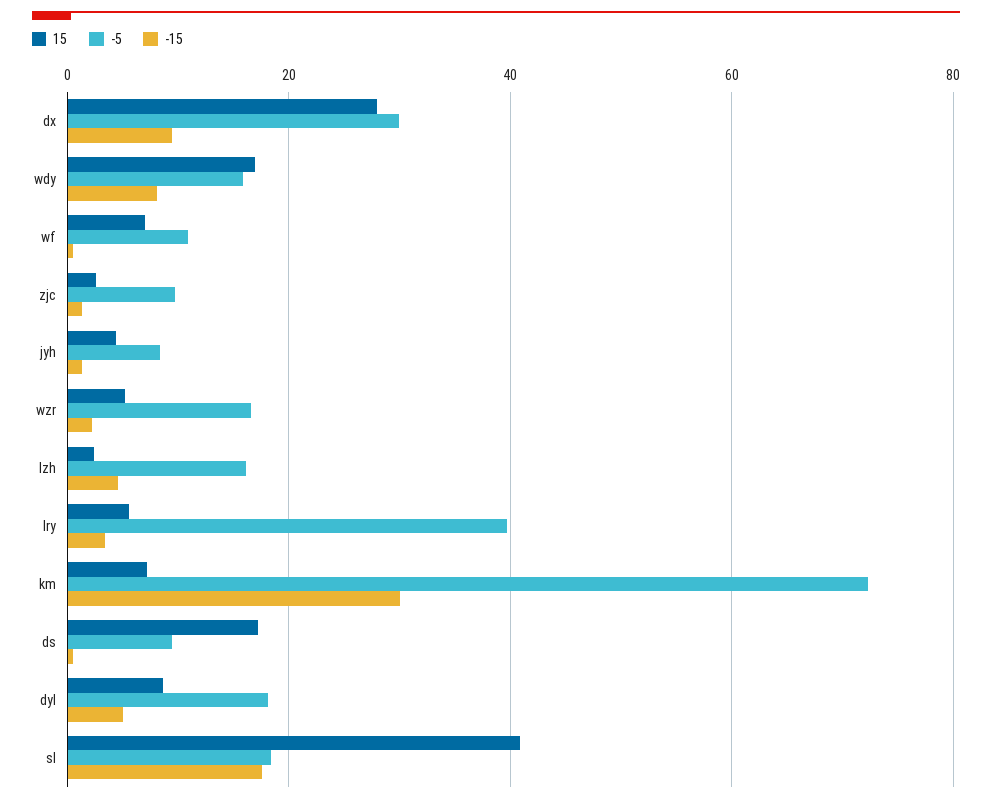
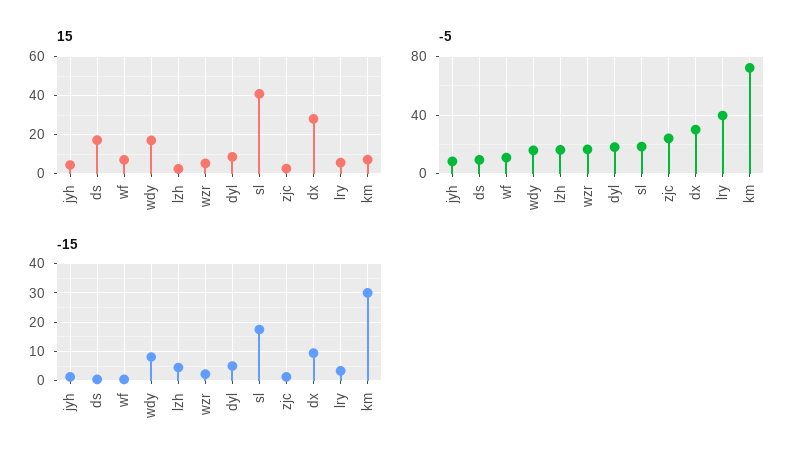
-5, zjc: 10 -> 25

